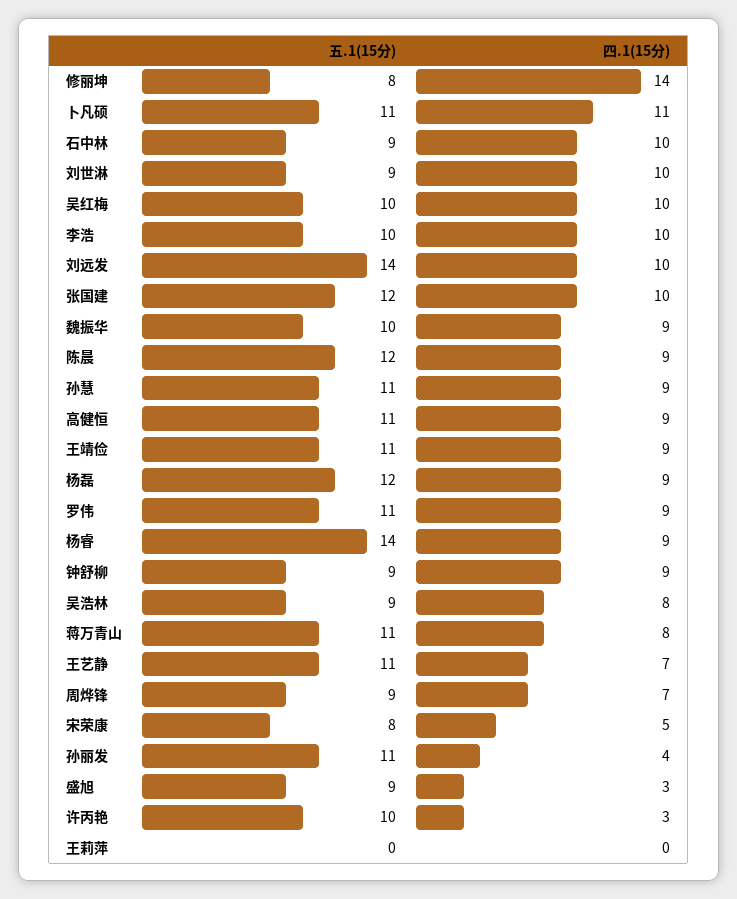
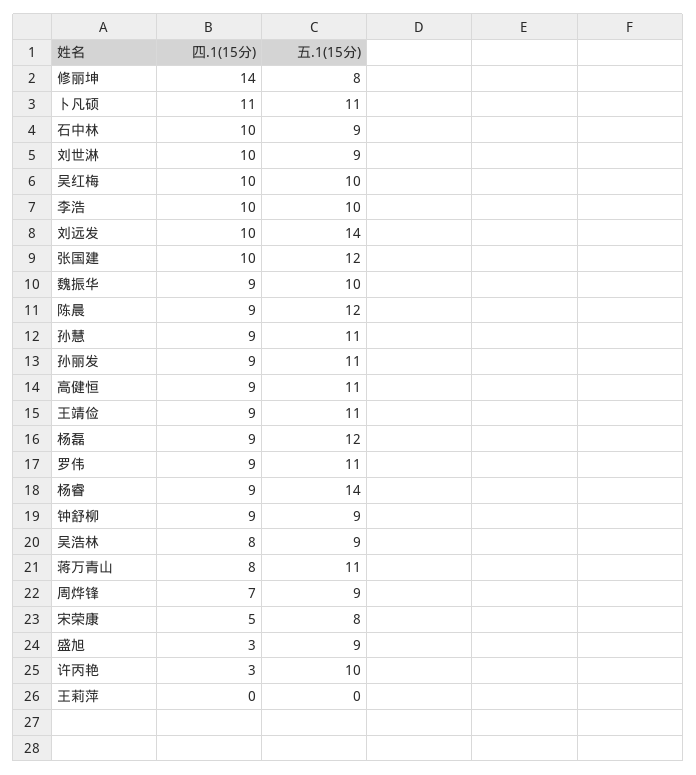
五.1(15分), 王艺静: 11 -> none
四.1(15分), 王艺静: 7 -> none
四.1(15分), 孙丽发: 4 -> 9

